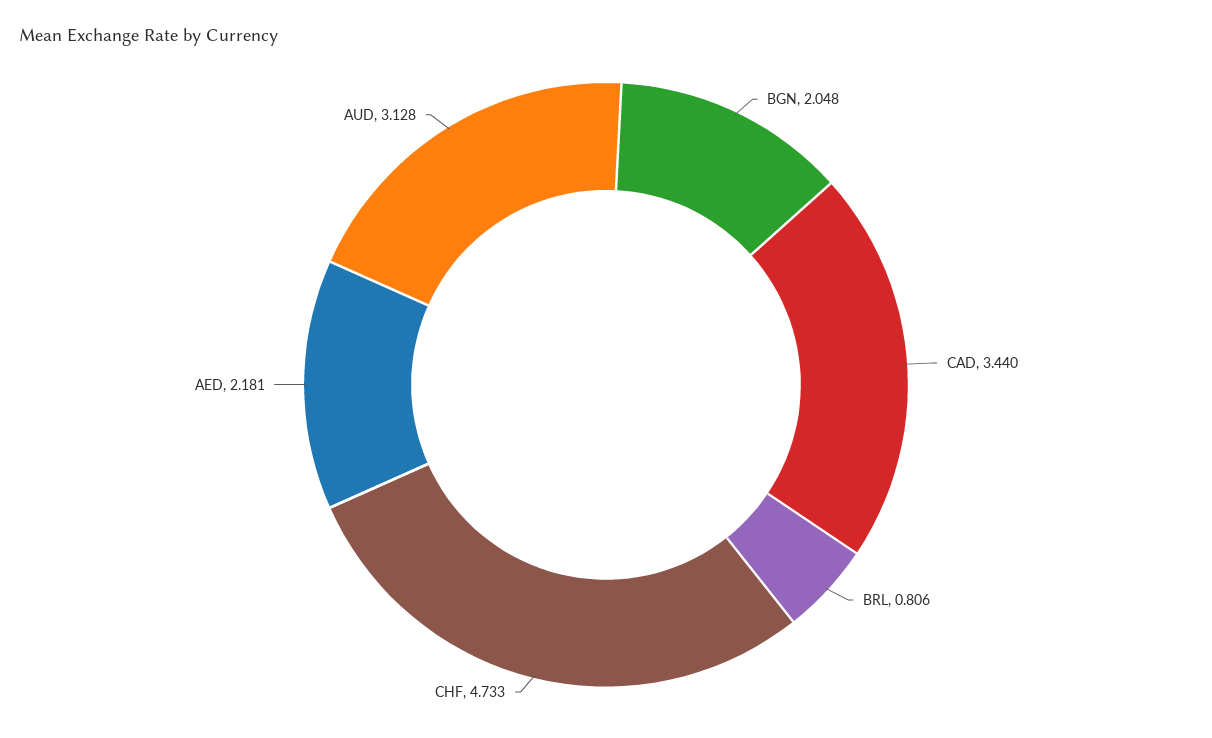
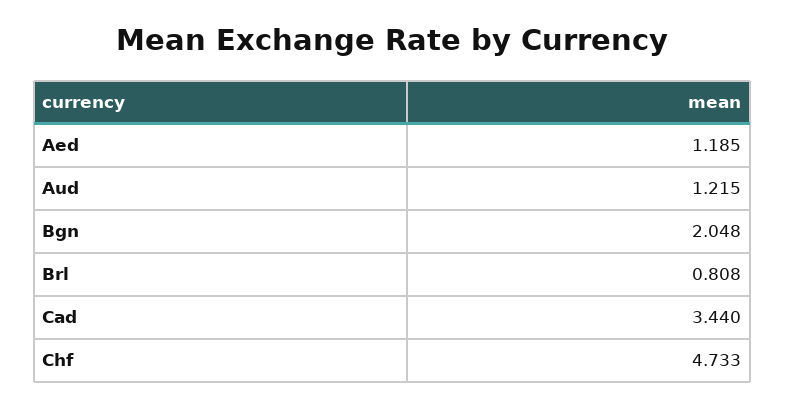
BRL: 0.806 -> 0.808
AED: 2.181 -> 1.185
AUD: 3.128 -> 1.215

